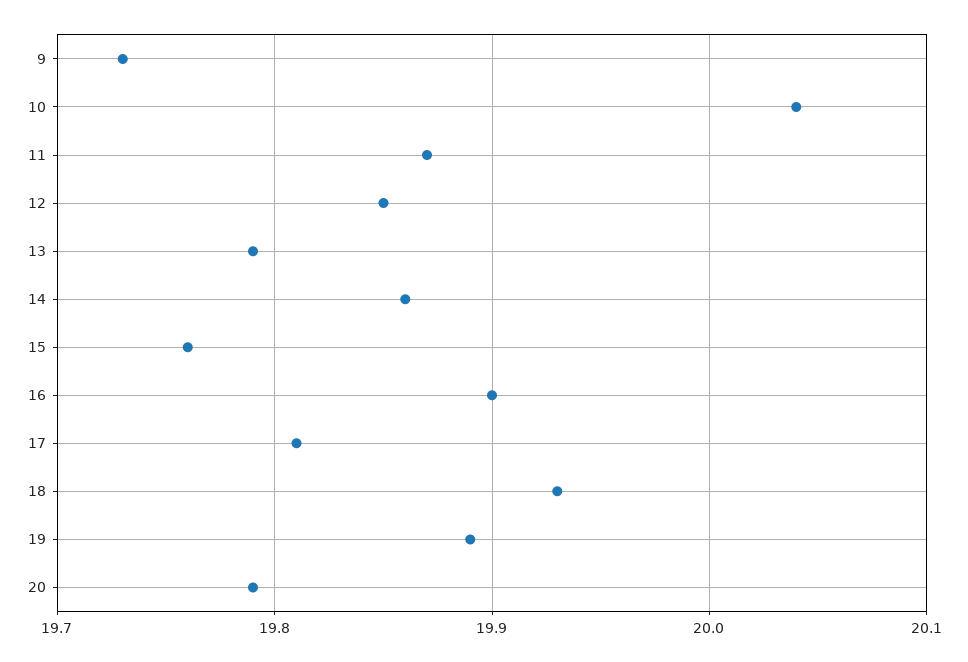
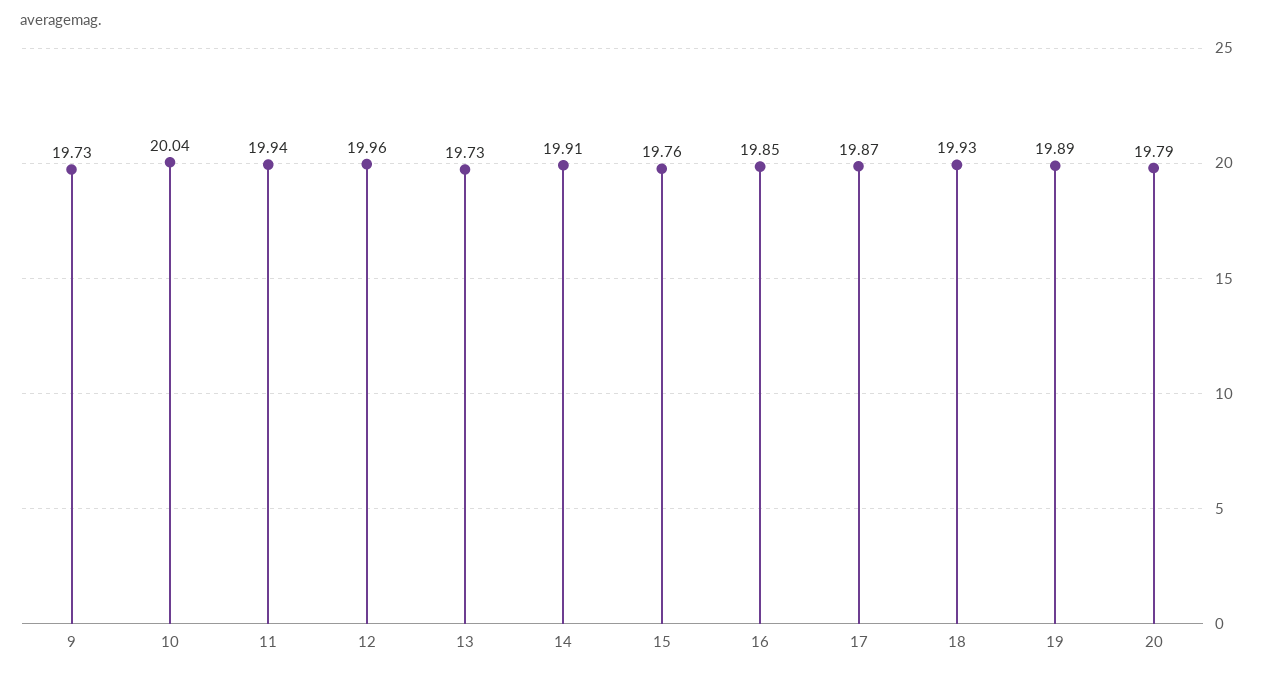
11: 19.87 -> 19.94
12: 19.85 -> 19.96
13: 19.79 -> 19.73
14: 19.86 -> 19.91
16: 19.9 -> 19.85
17: 19.81 -> 19.87

